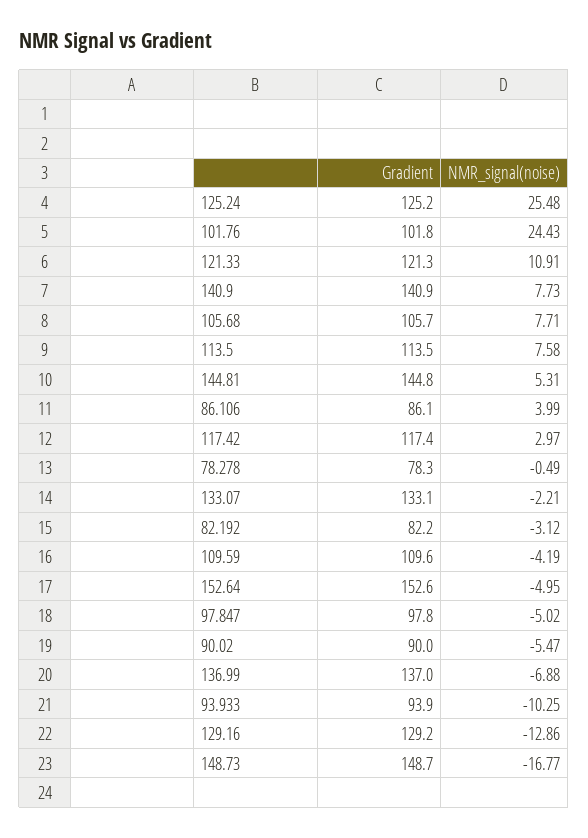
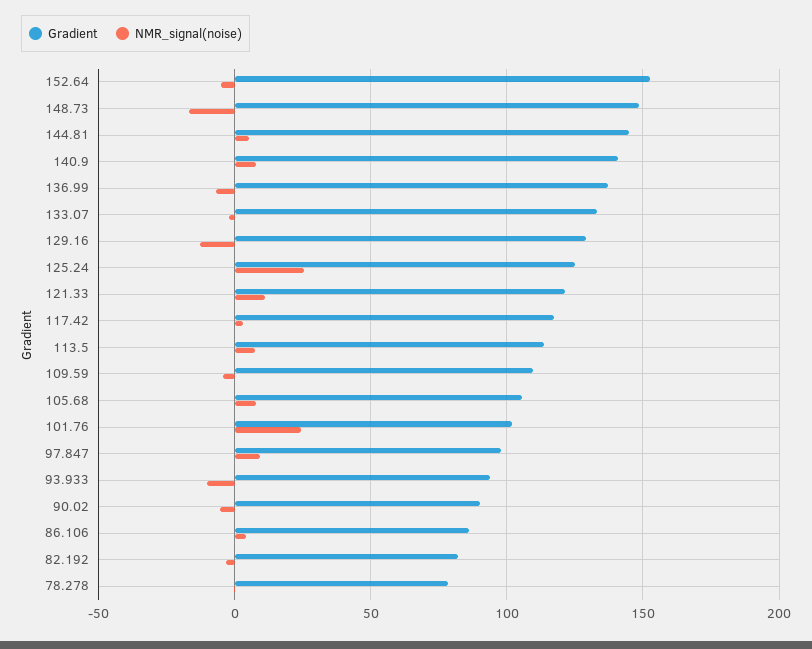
NMR_signal(noise), 97.847: -5.02 -> 10

